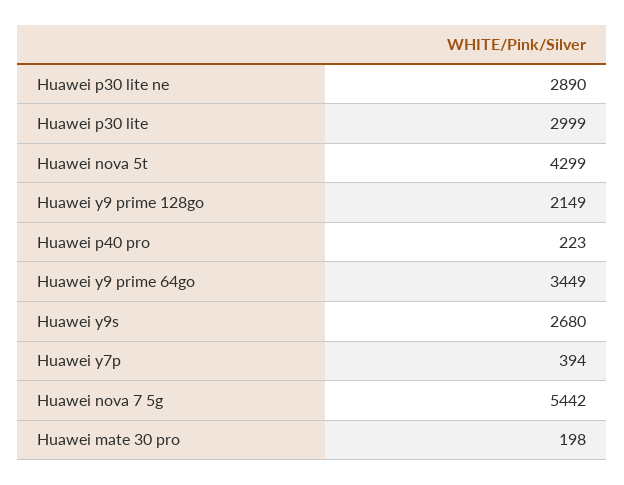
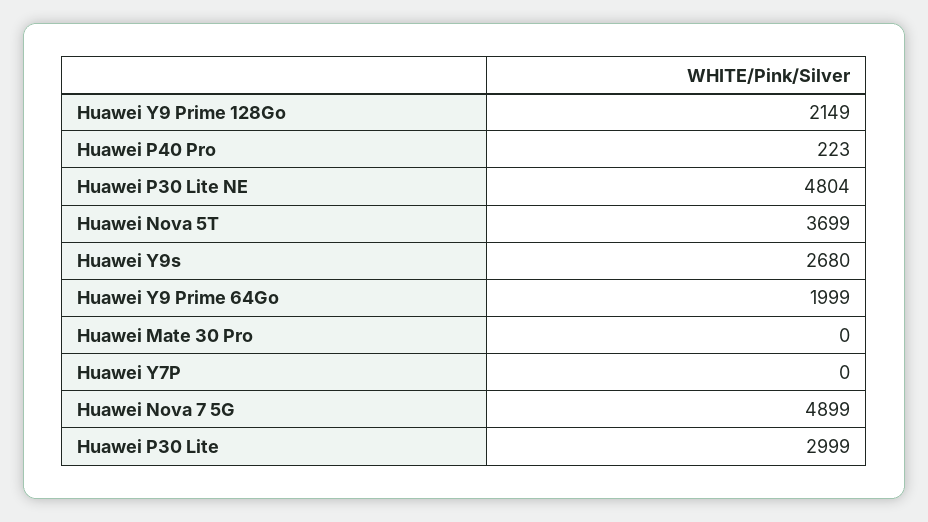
Huawei p30 lite ne: 2890 -> 4804
Huawei nova 5t: 4299 -> 3699
Huawei y9 prime 64go: 3449 -> 1999
Huawei y7p: 394 -> 0
Huawei nova 7 5g: 5442 -> 4899
Huawei mate 30 pro: 198 -> 0

